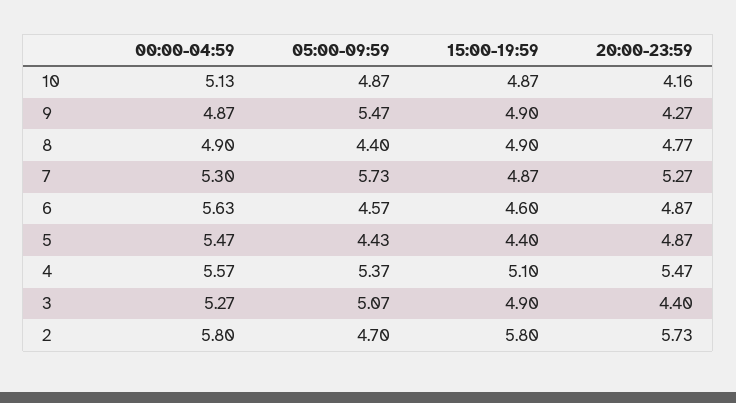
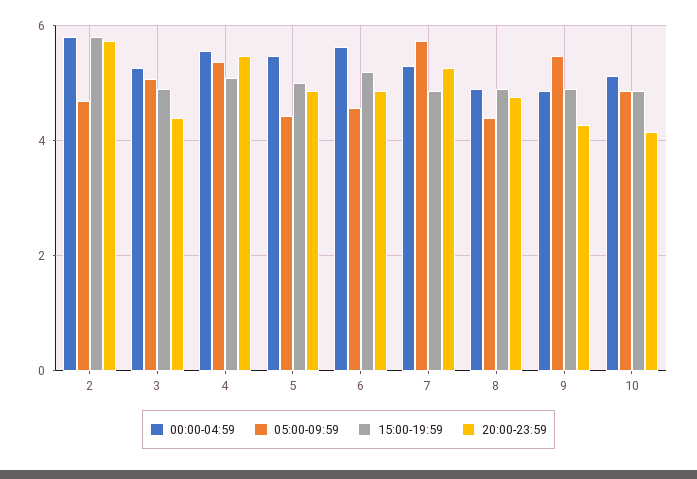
15:00-19:59, 6: 4.6 -> 5.2
15:00-19:59, 5: 4.4 -> 5

